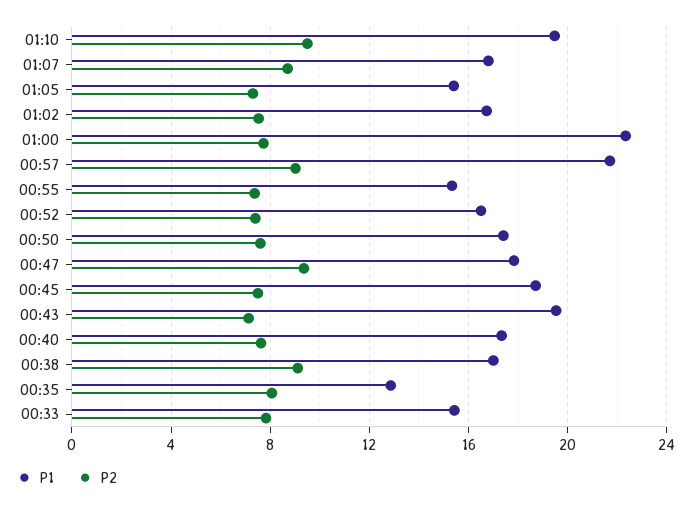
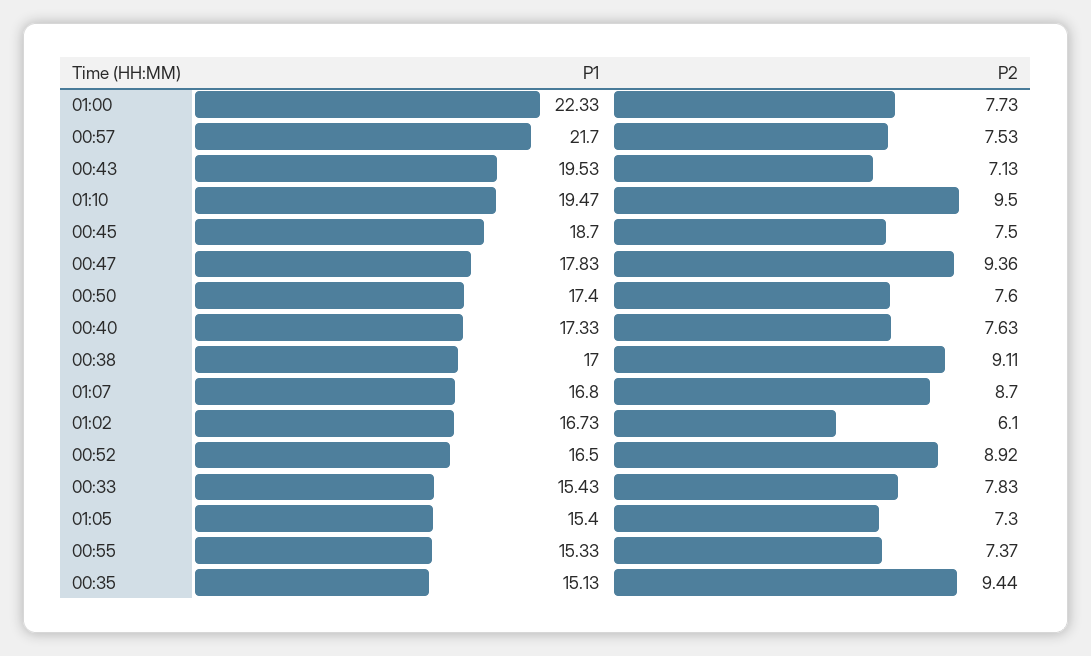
P2, 01:02: 7.5 -> 6.1
P2, 00:57: 9 -> 7.53
P2, 00:52: 7.5 -> 8.92
P1, 00:35: 13 -> 15.13
P2, 00:35: 8 -> 9.44

